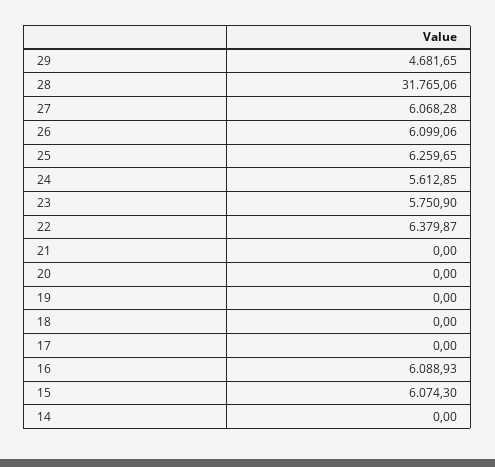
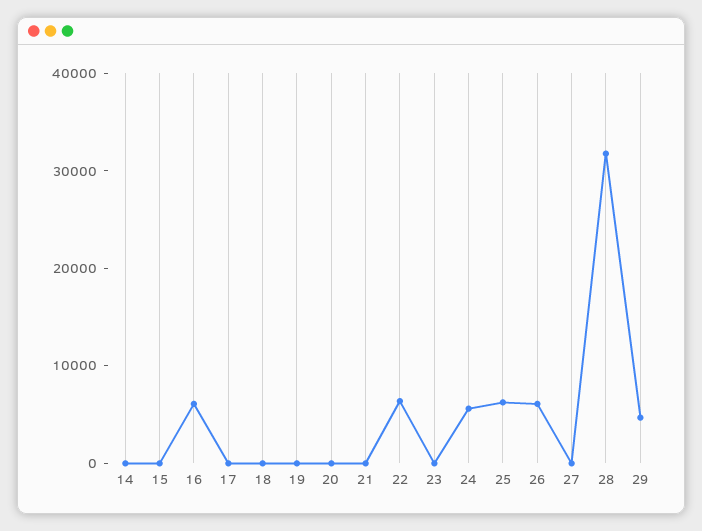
27: 6068.28 -> 0
23: 5750.9 -> 0
15: 6074.3 -> 0

